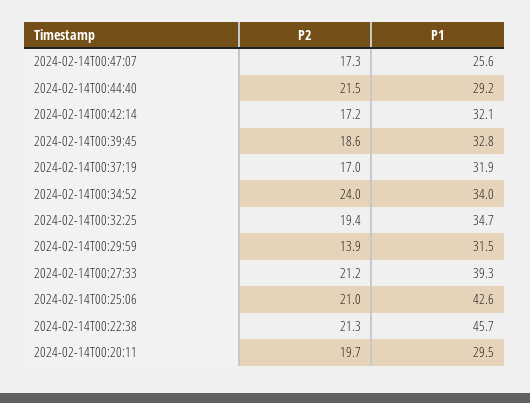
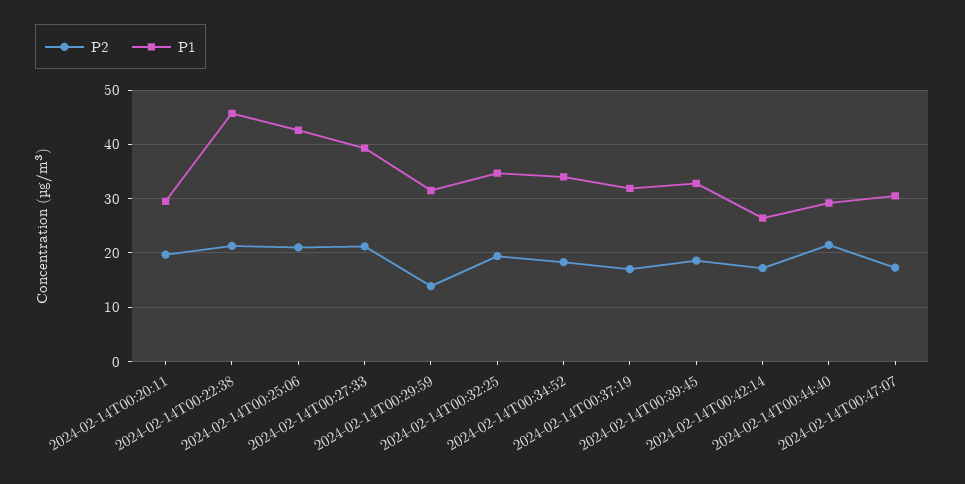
P1, 2024-02-14T00:47:07: 25.6 -> 30
P1, 2024-02-14T00:42:14: 32.1 -> 26
P2, 2024-02-14T00:34:52: 24 -> 18

